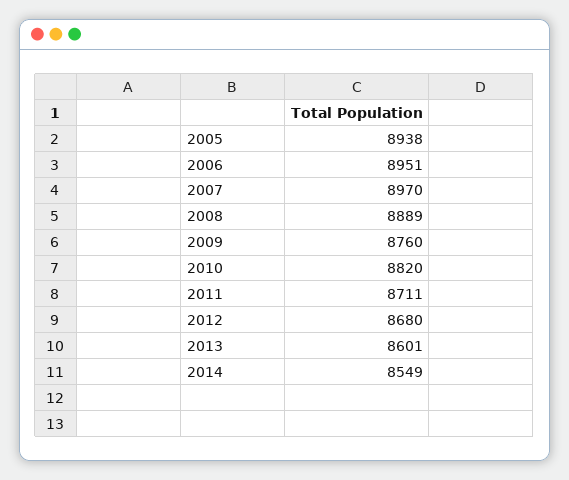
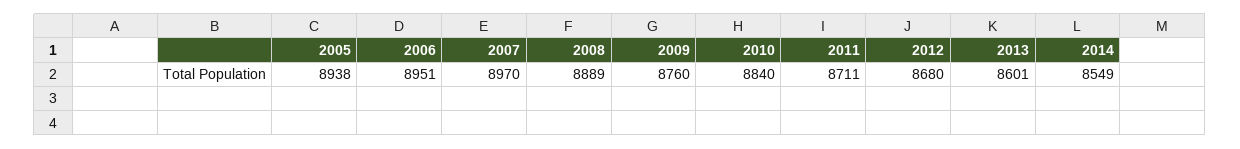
2010: 8820 -> 8840

